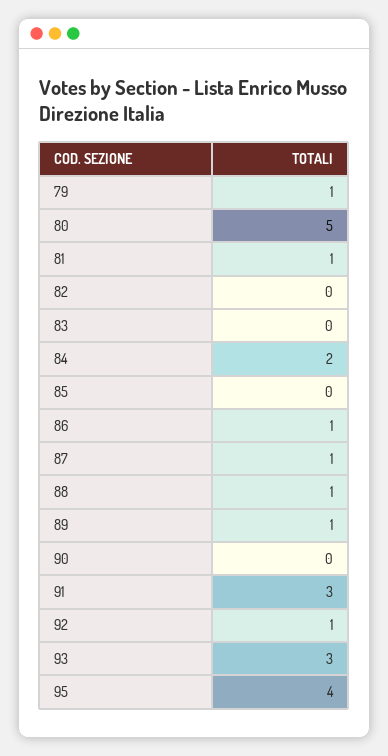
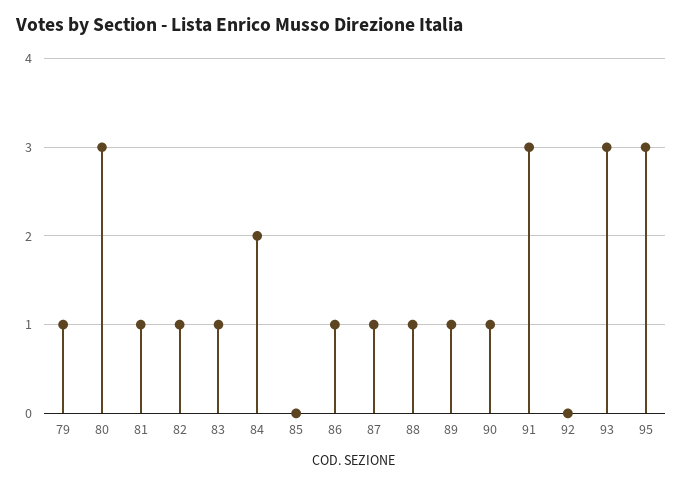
80: 5 -> 3
82: 0 -> 1
83: 0 -> 1
90: 0 -> 1
92: 1 -> 0
95: 4 -> 3

